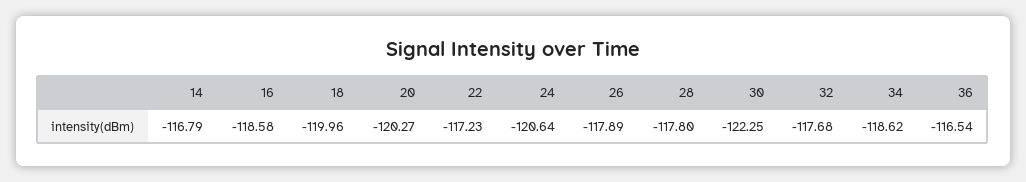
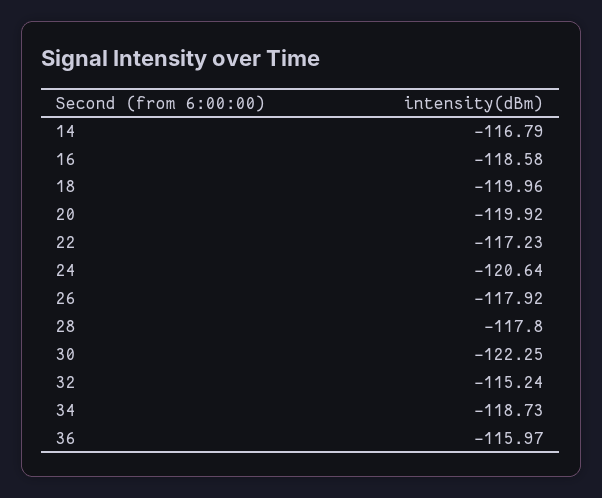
20: -120.27 -> -119.92
26: -117.89 -> -117.92
32: -117.68 -> -115.24
34: -118.62 -> -118.73
36: -116.54 -> -115.97

